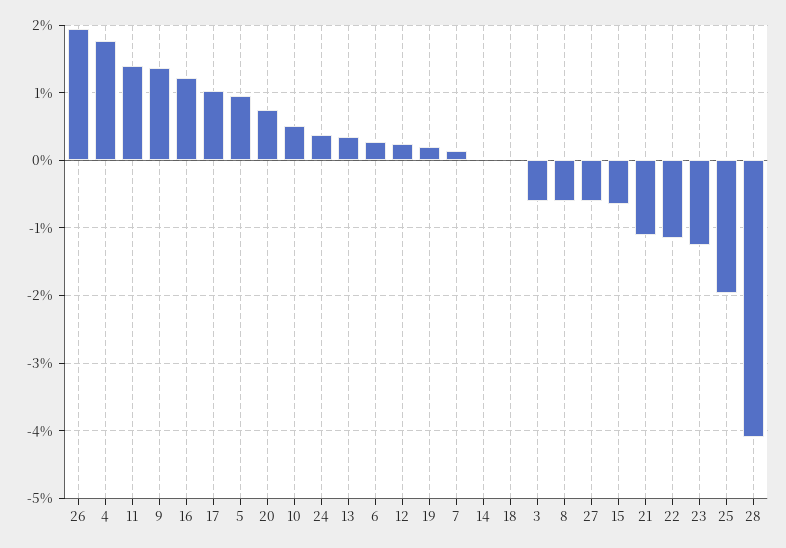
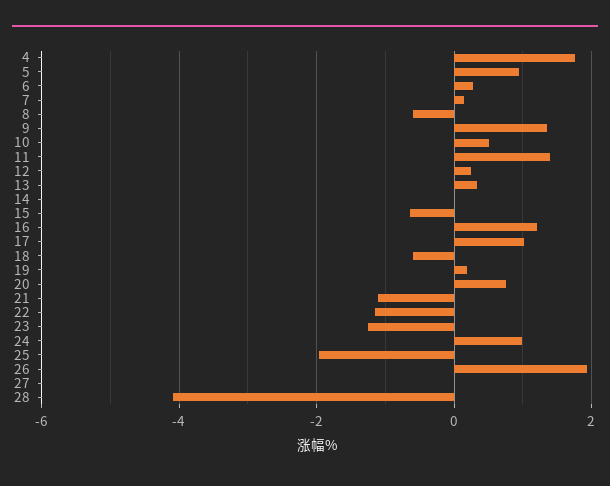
24: 0.4 -> 1
18: 0 -> -0.6
3: -0.6 -> none
27: -0.6 -> 0

